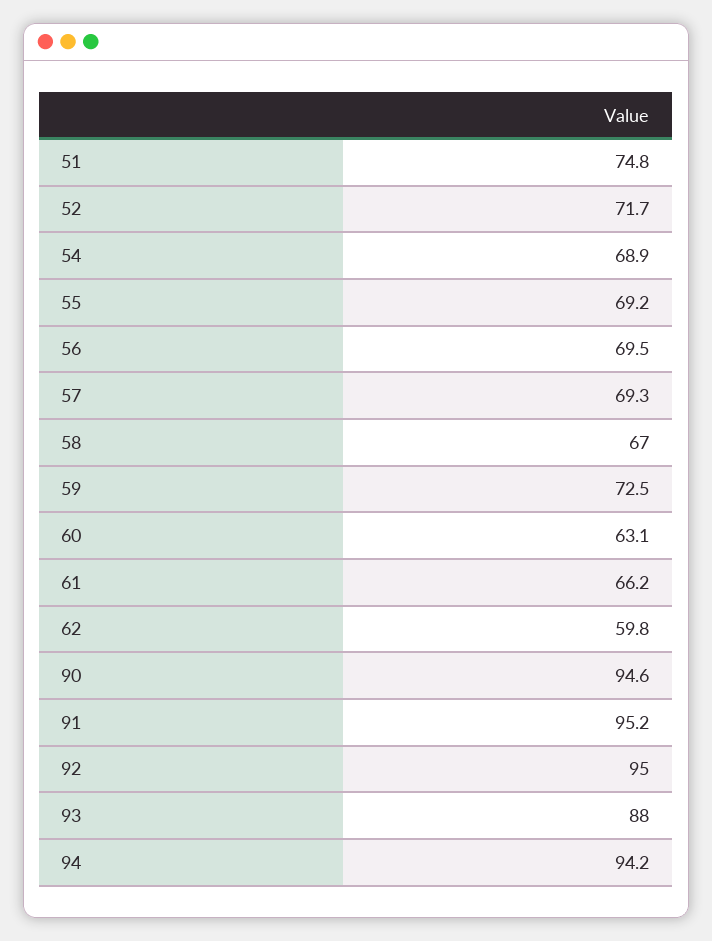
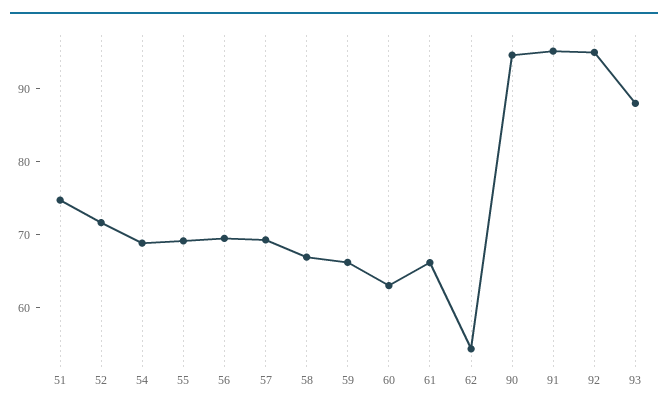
59: 72.5 -> 66
62: 59.8 -> 54
94: 94.2 -> none

